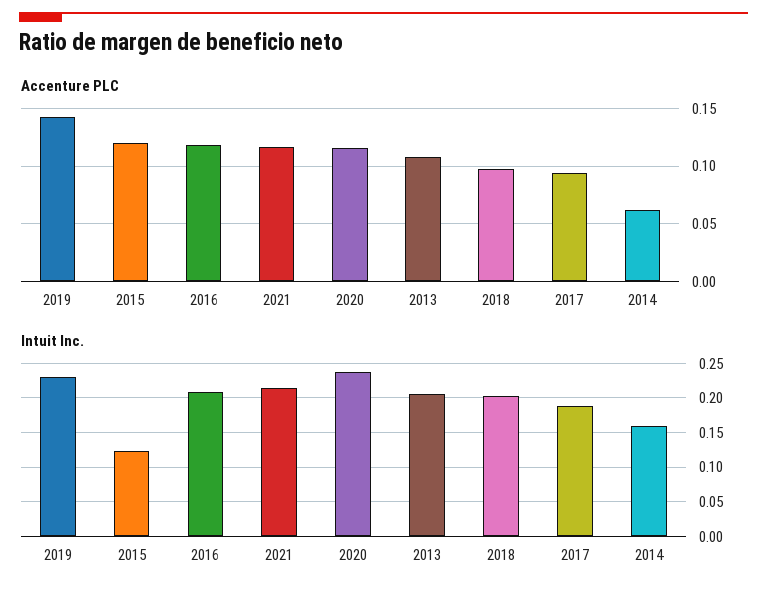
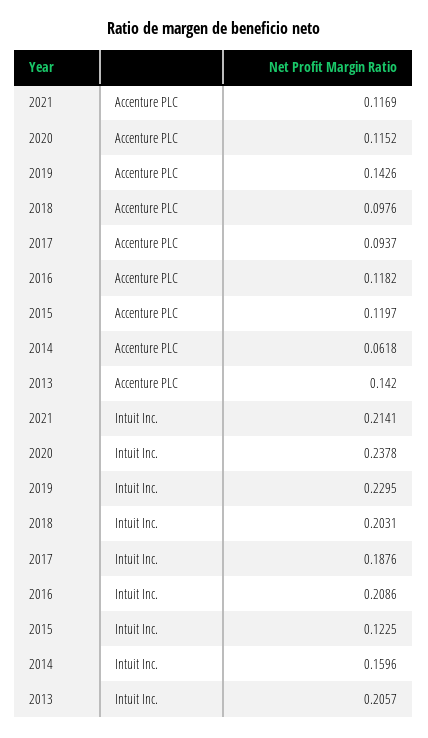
Accenture PLC, 2013: 0.11 -> 0.142

